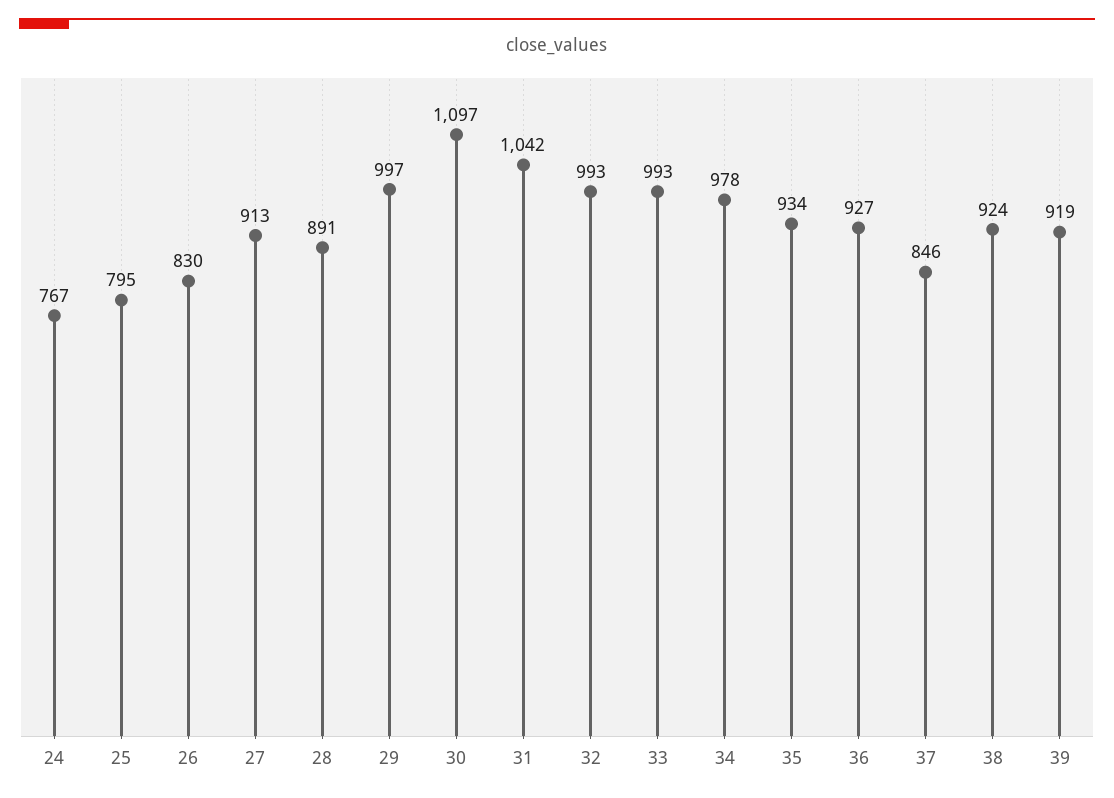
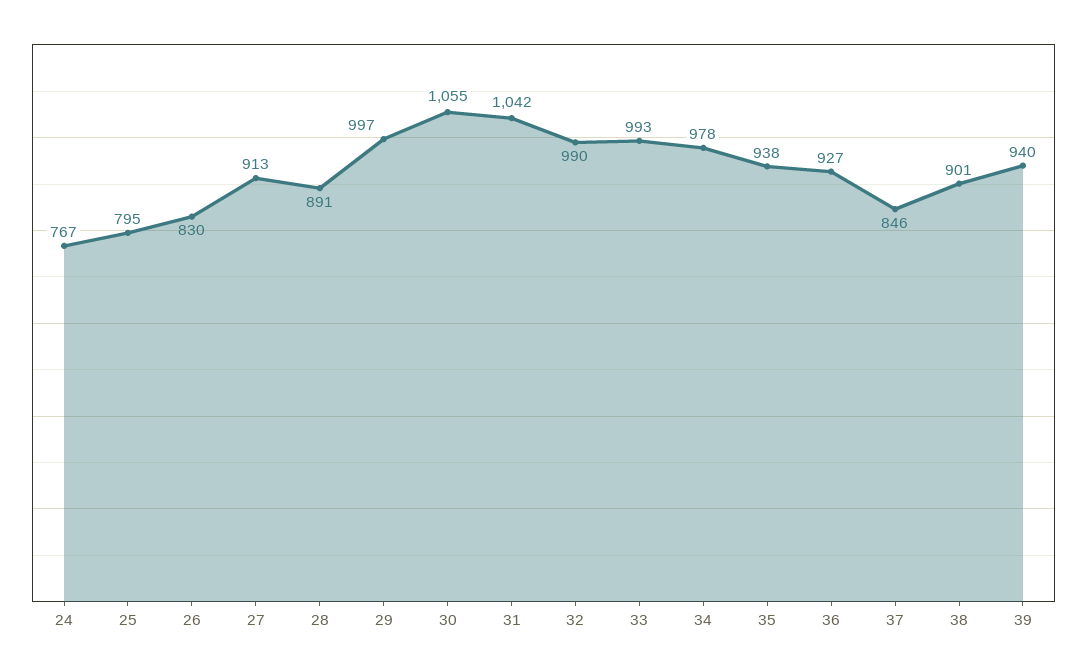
30: 1097 -> 1055
32: 993 -> 990
35: 934 -> 938
38: 924 -> 901
39: 919 -> 940

